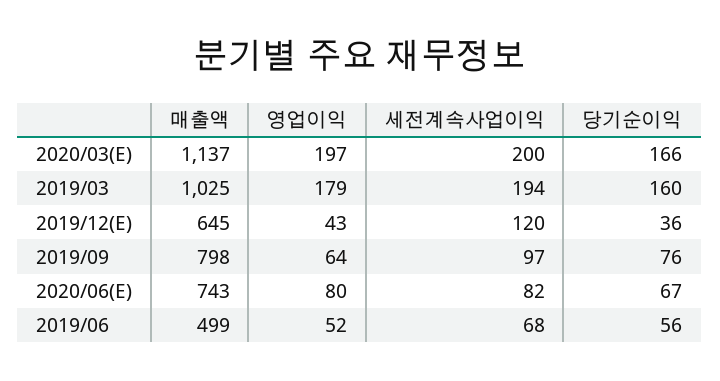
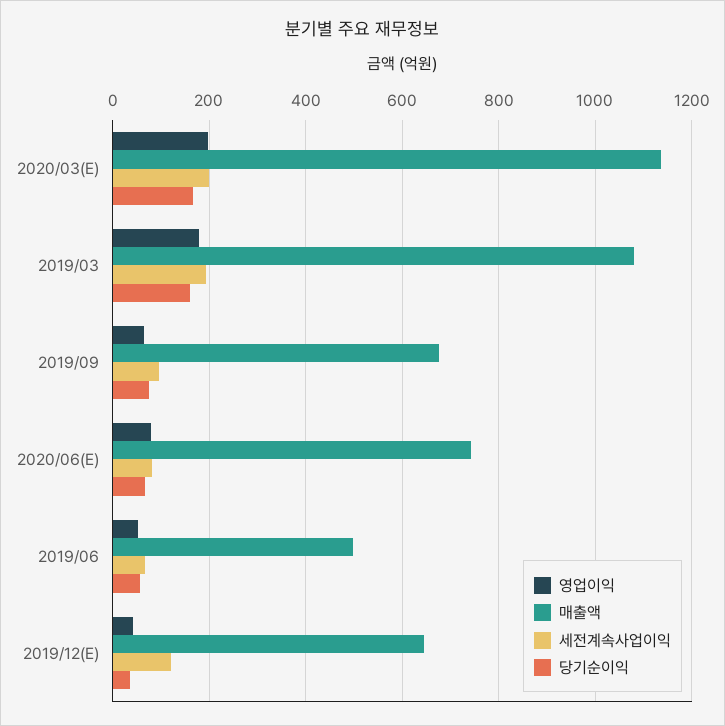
매출액, 2019/03: 1025 -> 1080
매출액, 2019/09: 798 -> 680

